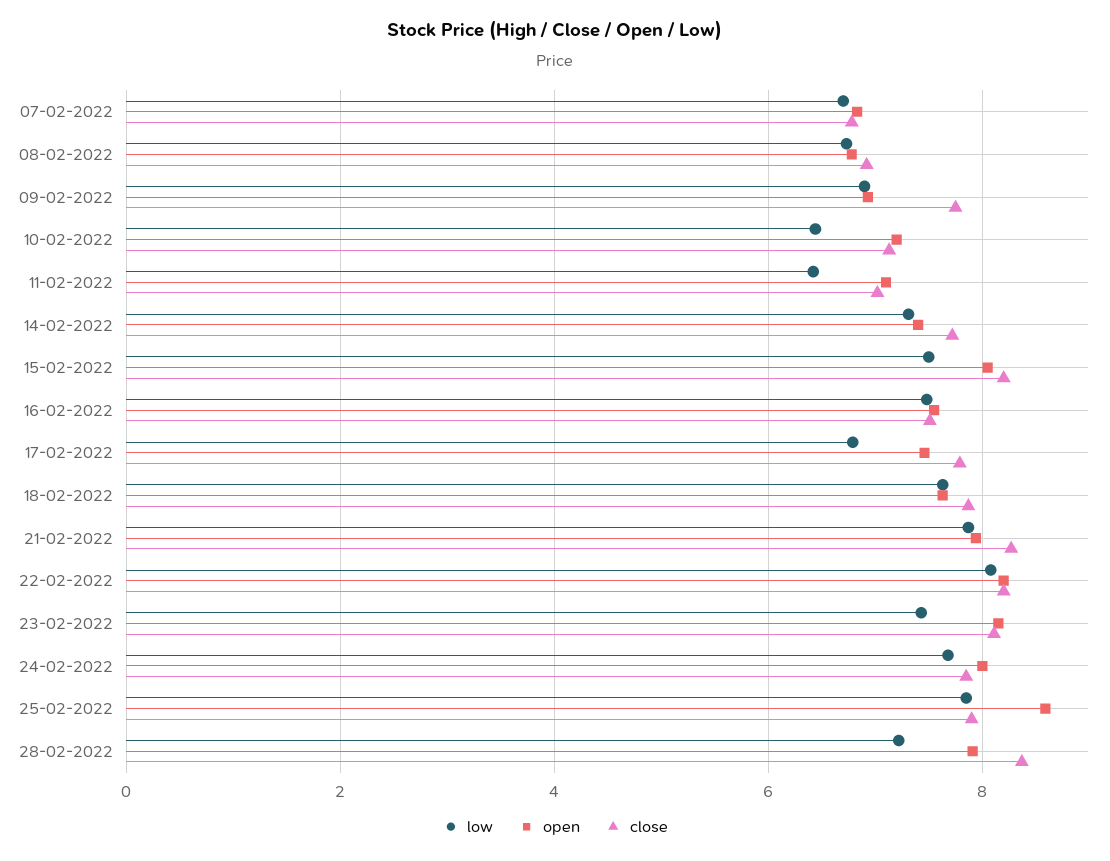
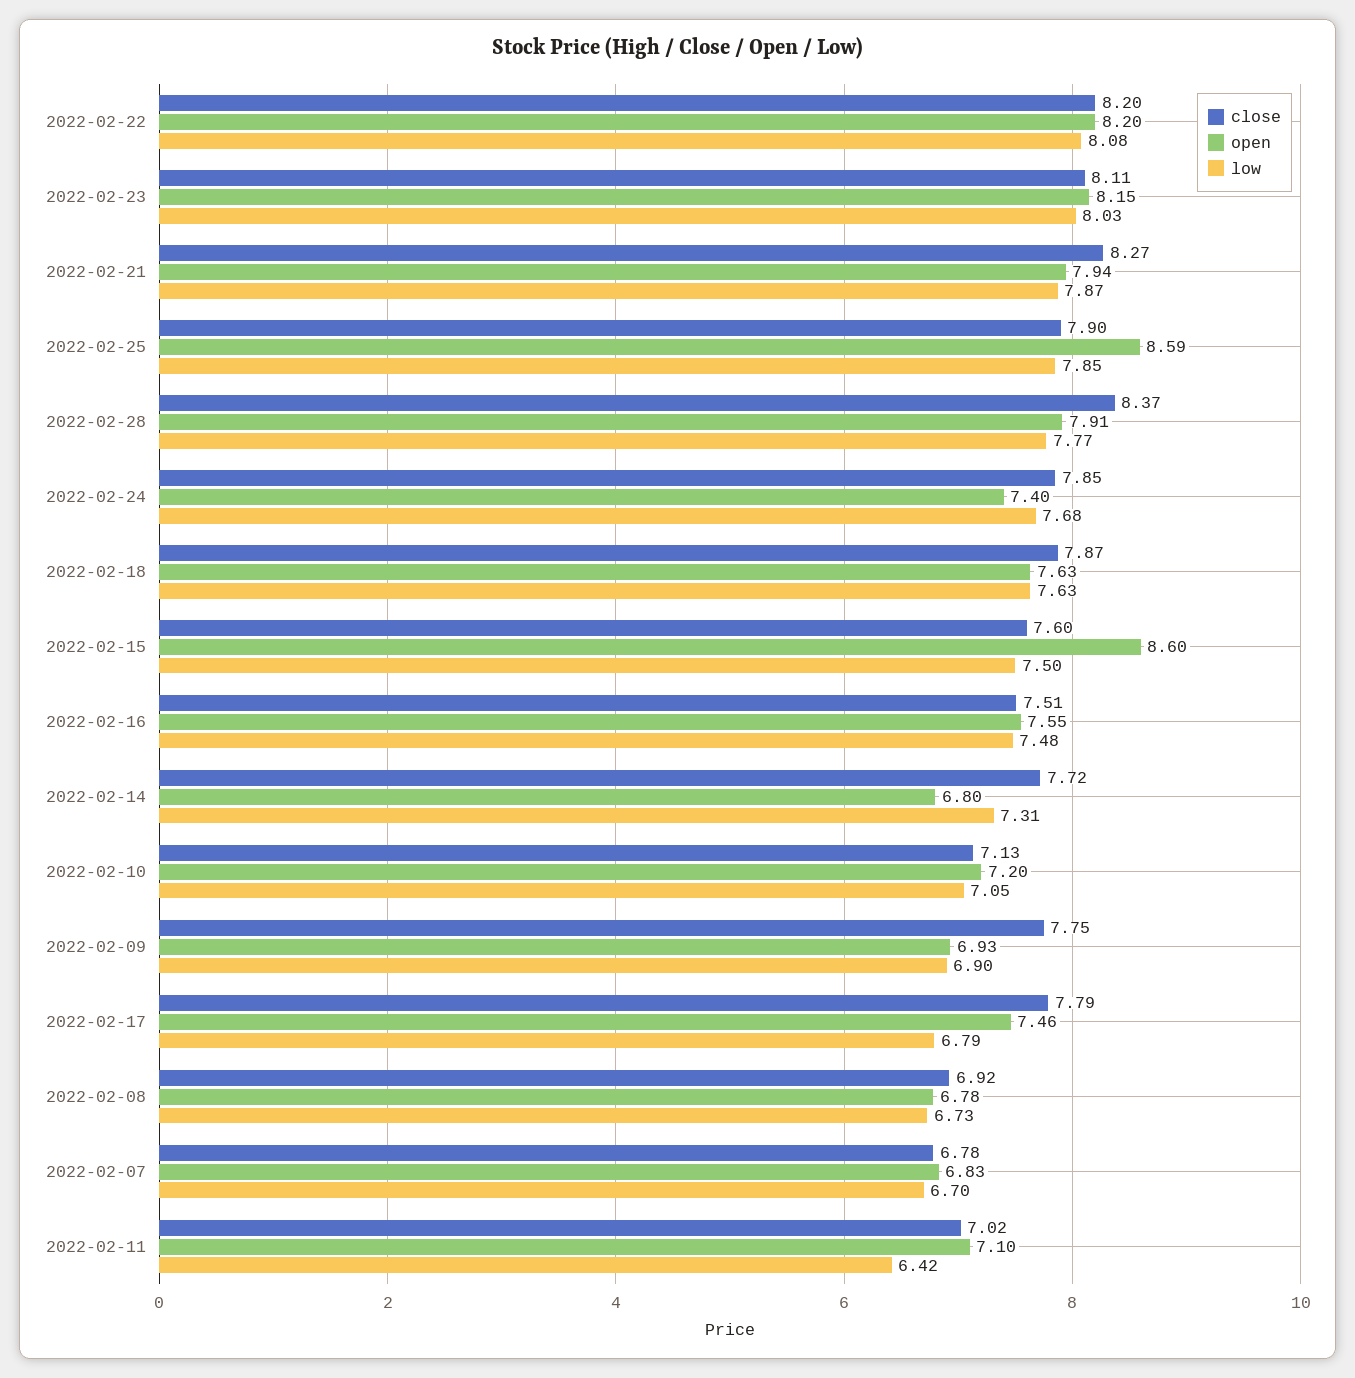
low, 10-02-2022: 6.4 -> 7.05
open, 14-02-2022: 7.4 -> 6.8
open, 15-02-2022: 8 -> 8.6
close, 15-02-2022: 8.2 -> 7.6
low, 23-02-2022: 7.4 -> 8.03
open, 24-02-2022: 8 -> 7.4
low, 28-02-2022: 7.2 -> 7.77

